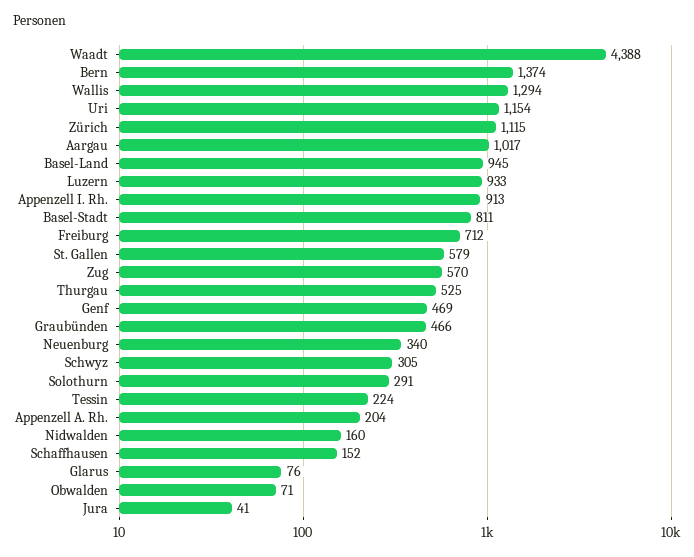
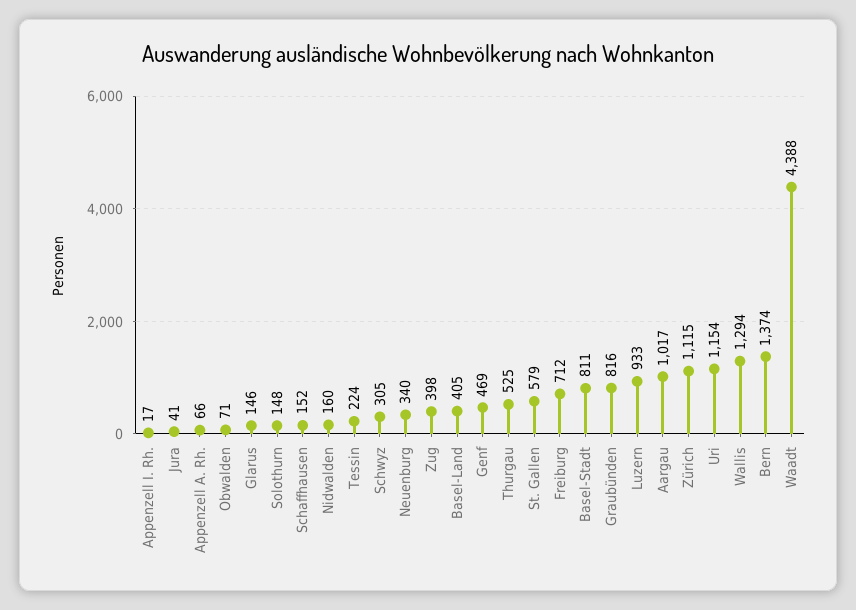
Basel-Land: 945 -> 405
Appenzell I. Rh.: 913 -> 17
Zug: 570 -> 398
Graubünden: 466 -> 816
Solothurn: 291 -> 148
Appenzell A. Rh.: 204 -> 66
Glarus: 76 -> 146

